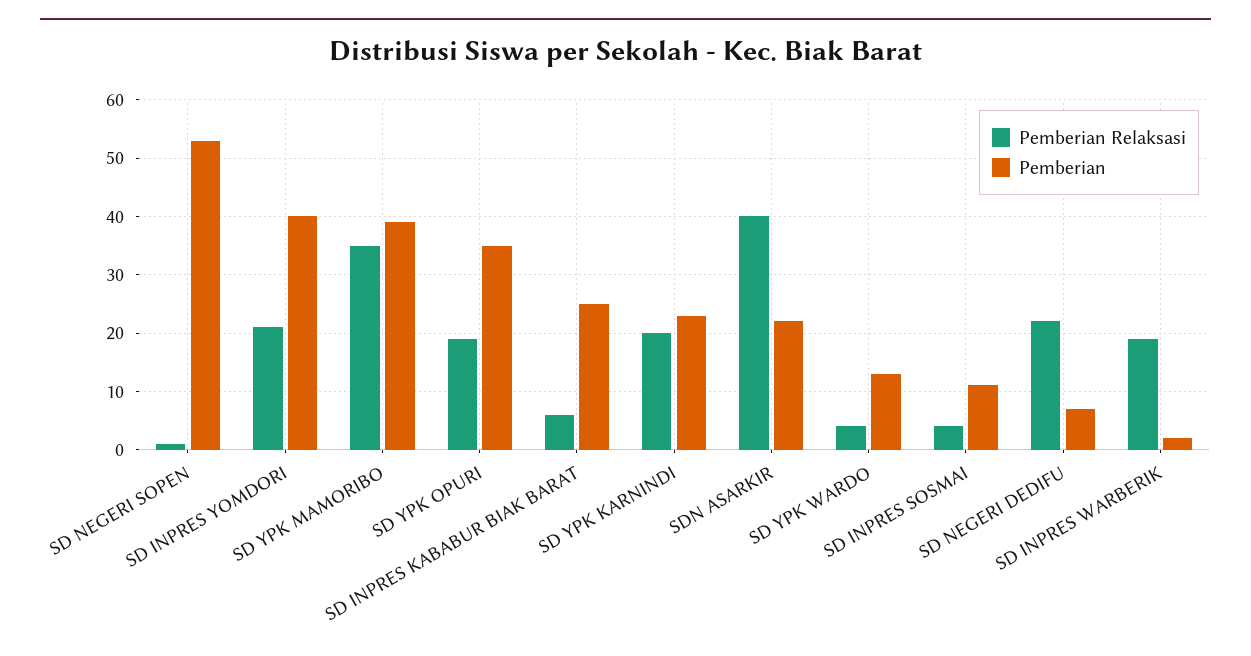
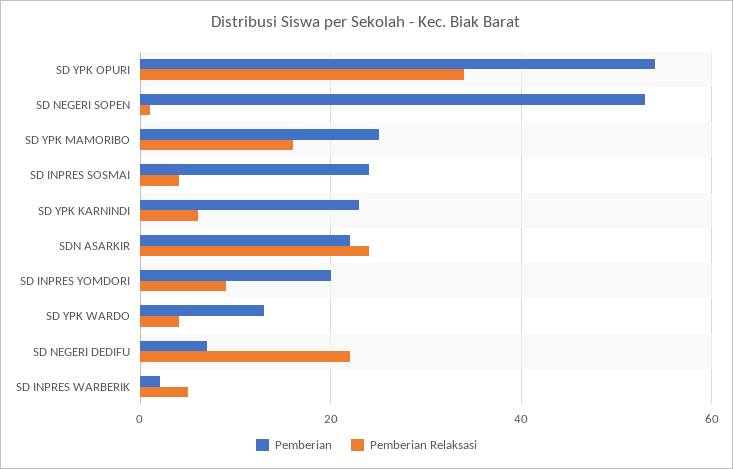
Pemberian Relaksasi, SD INPRES YOMDORI: 20 -> 10
Pemberian, SD INPRES YOMDORI: 40 -> 20
Pemberian Relaksasi, SD YPK MAMORIBO: 35 -> 15
Pemberian, SD YPK MAMORIBO: 40 -> 25
Pemberian Relaksasi, SD YPK OPURI: 20 -> 35
Pemberian, SD YPK OPURI: 35 -> 55
Pemberian Relaksasi, SD INPRES KABABUR BIAK BARAT: 5 -> none
Pemberian, SD INPRES KABABUR BIAK BARAT: 25 -> none
Pemberian Relaksasi, SD YPK KARNINDI: 20 -> 5
Pemberian Relaksasi, SDN ASARKIR: 40 -> 25
Pemberian, SD INPRES SOSMAI: 10 -> 25
Pemberian Relaksasi, SD INPRES WARBERIK: 20 -> 5

